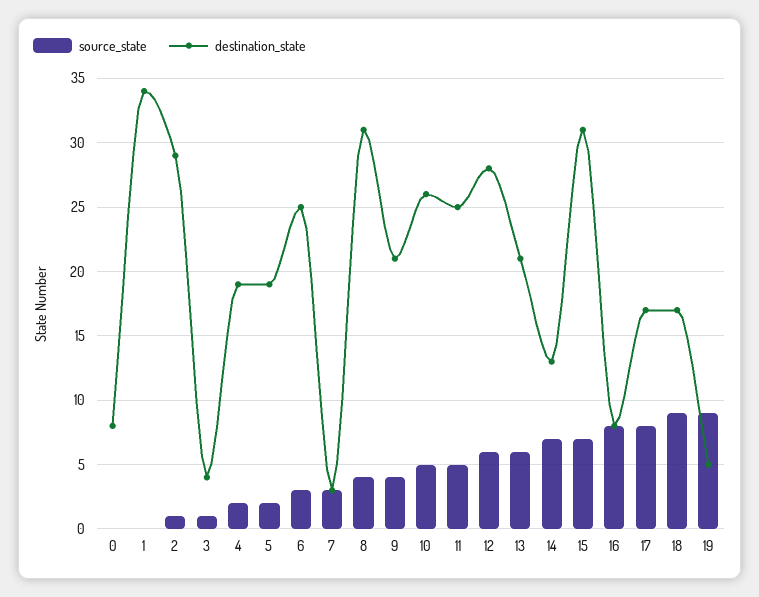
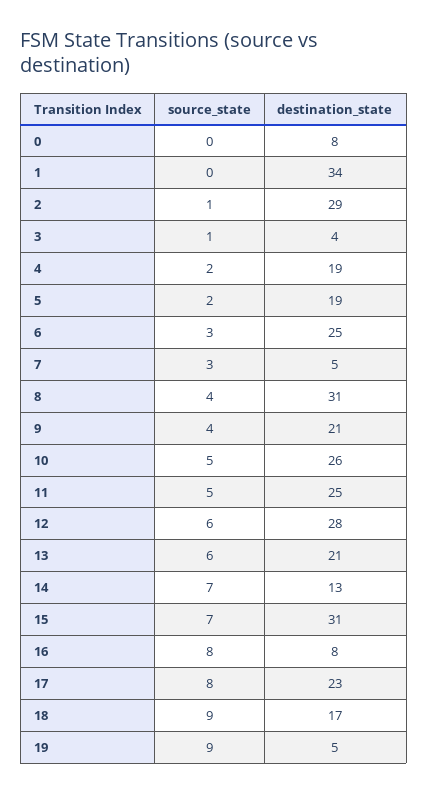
destination_state, 7: 3 -> 5
destination_state, 17: 17 -> 23

